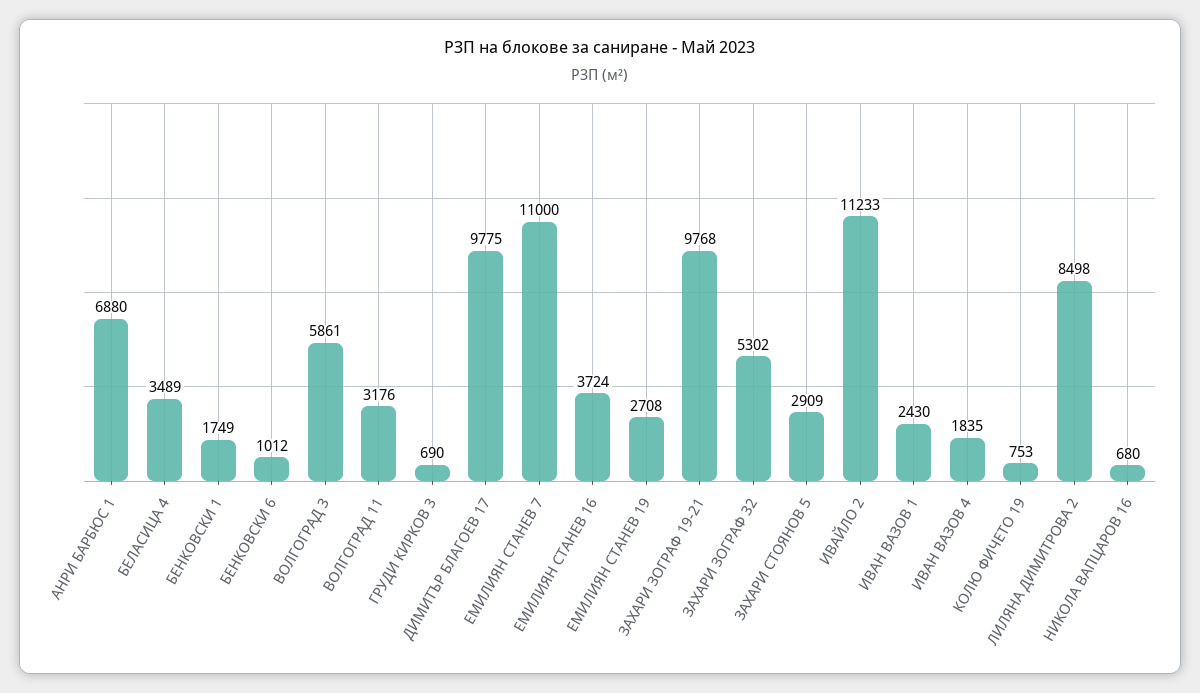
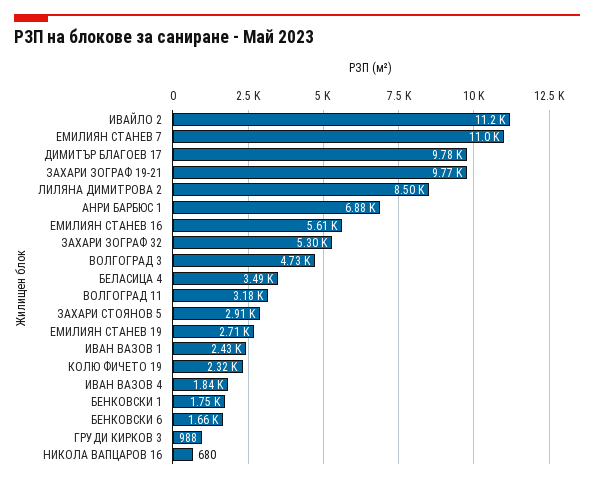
БЕНКОВСКИ 6: 1012 -> 1660
ВОЛГОГРАД 3: 5861 -> 4730
ГРУДИ КИРКОВ 3: 690 -> 988
ЕМИЛИЯН СТАНЕВ 16: 3724 -> 5610
КОЛЮ ФИЧЕТО 19: 753 -> 2320

